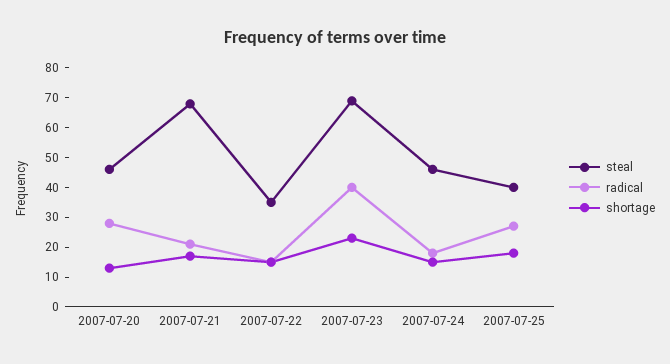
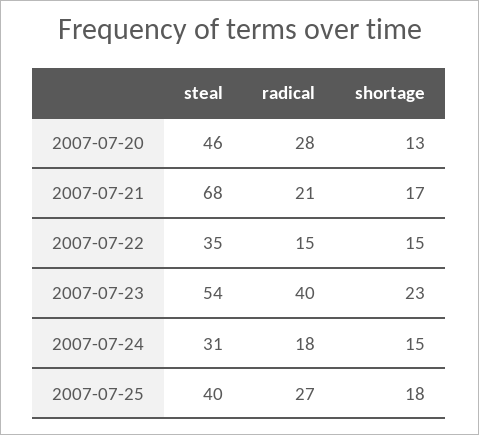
steal, 2007-07-23: 70 -> 54
steal, 2007-07-24: 45 -> 31

